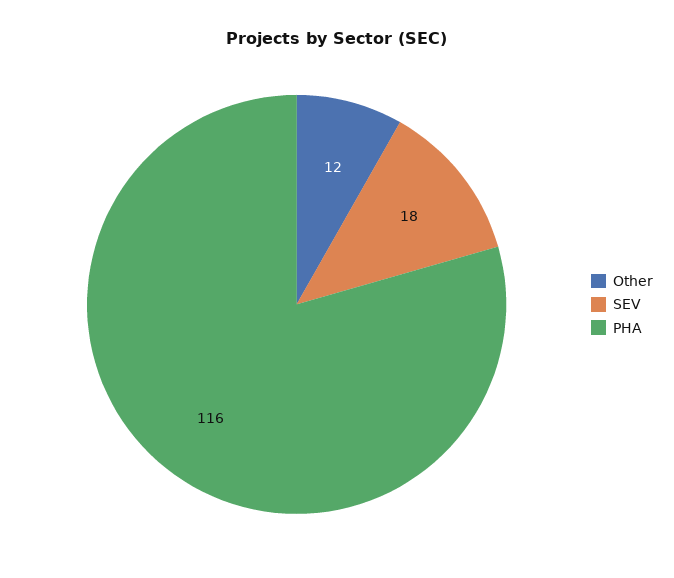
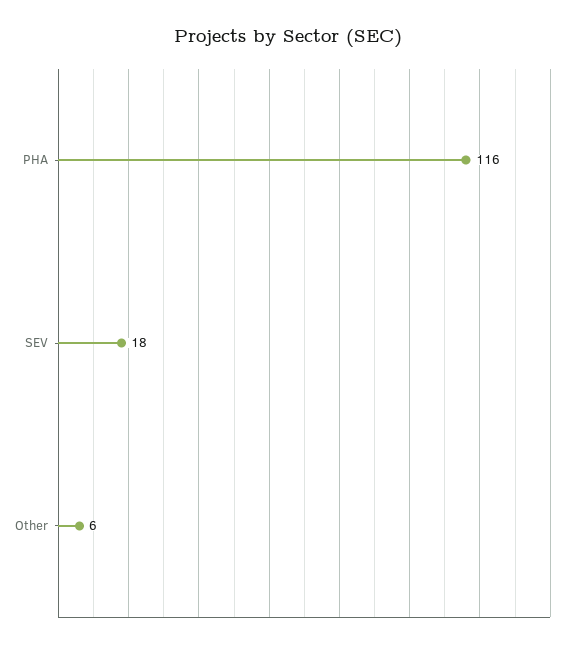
Other: 12 -> 6

